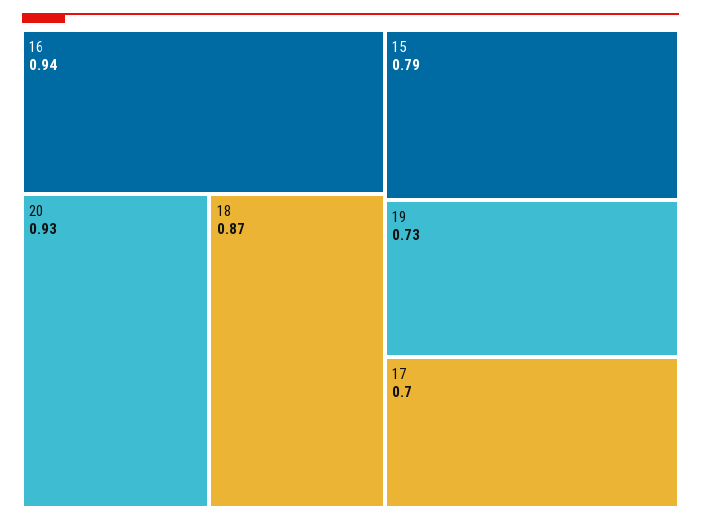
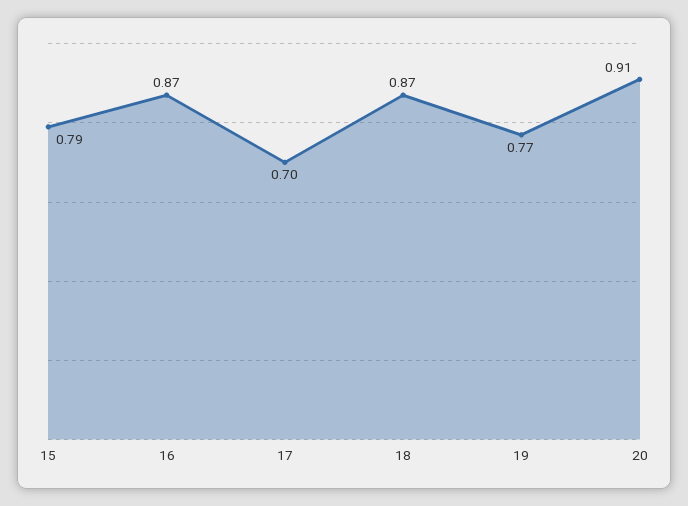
16: 0.94 -> 0.87
20: 0.93 -> 0.91
19: 0.73 -> 0.77

